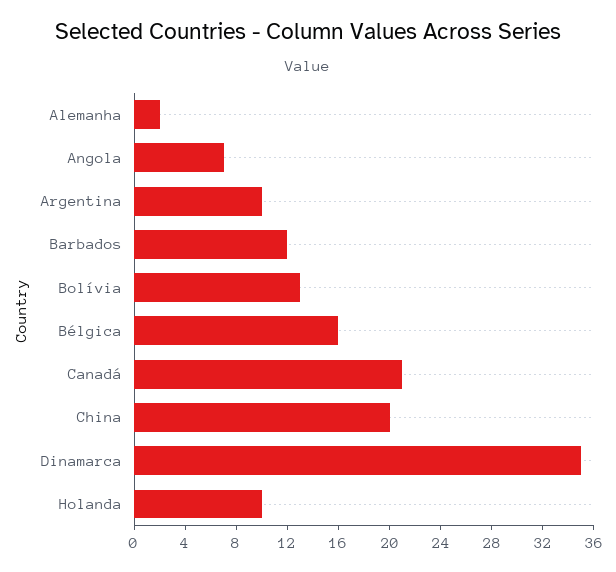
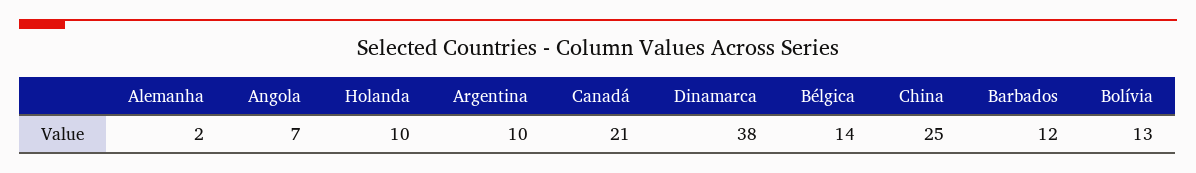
Bélgica: 16 -> 14
China: 20 -> 25
Dinamarca: 35 -> 38

